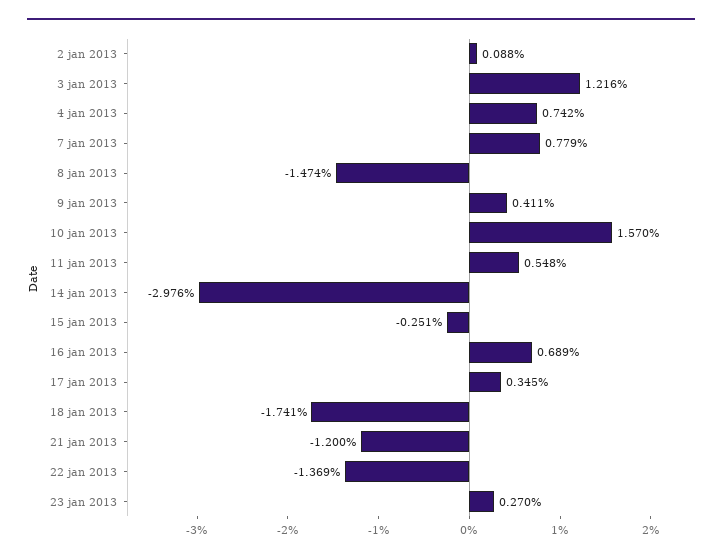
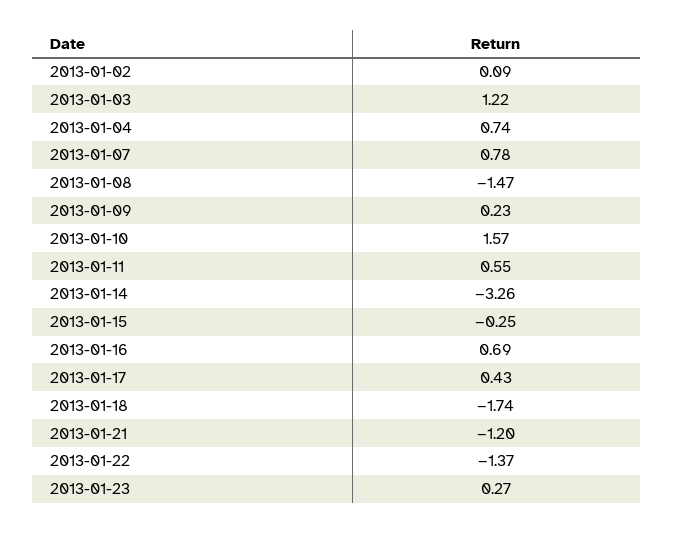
9 jan 2013: 0.411 -> 0.23
14 jan 2013: -2.976 -> -3.26
17 jan 2013: 0.345 -> 0.43

